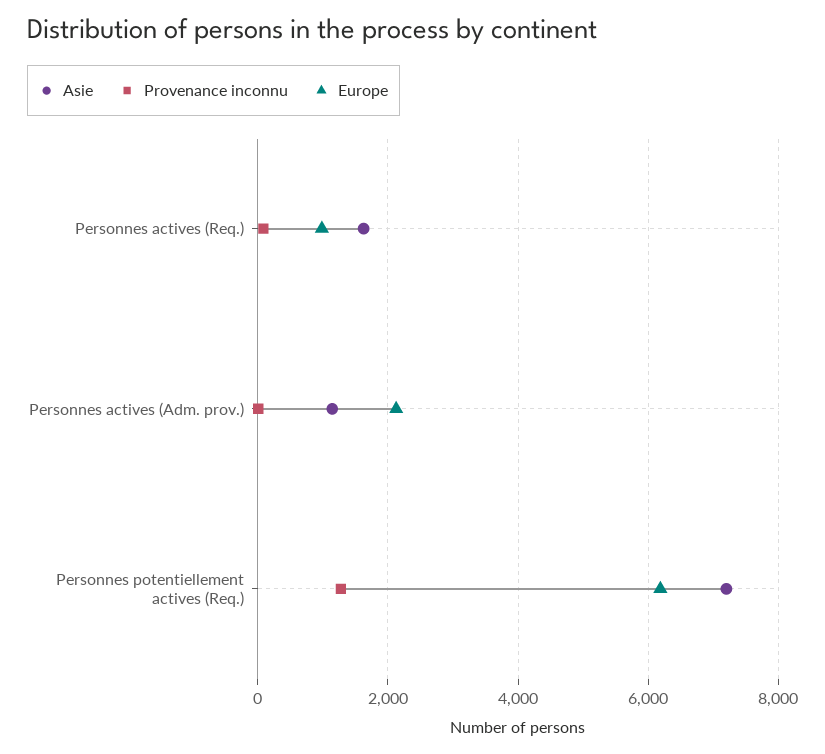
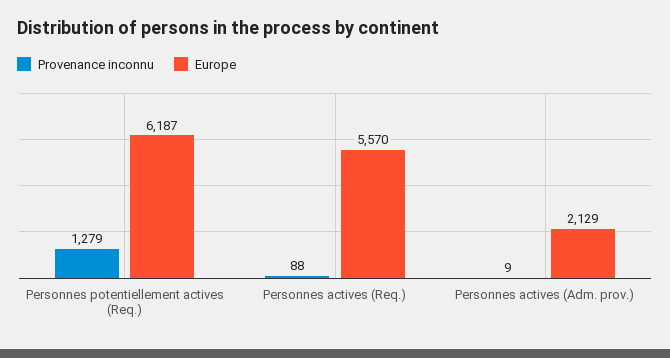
Asie, Personnes actives (Req.): 1600 -> none
Europe, Personnes actives (Req.): 1000 -> 5570
Asie, Personnes actives (Adm. prov.): 1200 -> none
Asie, Personnes potentiellement actives (Req.): 7200 -> none

